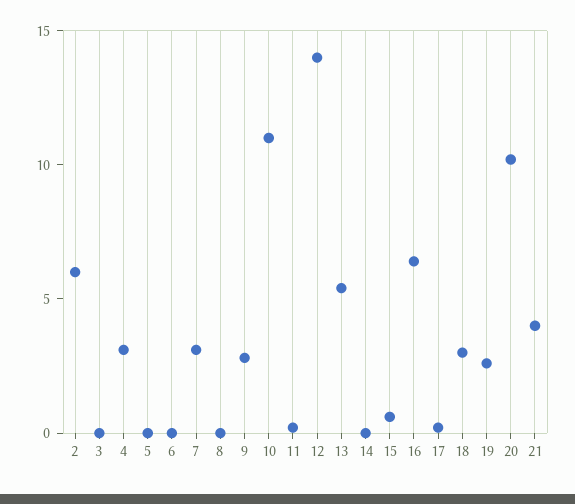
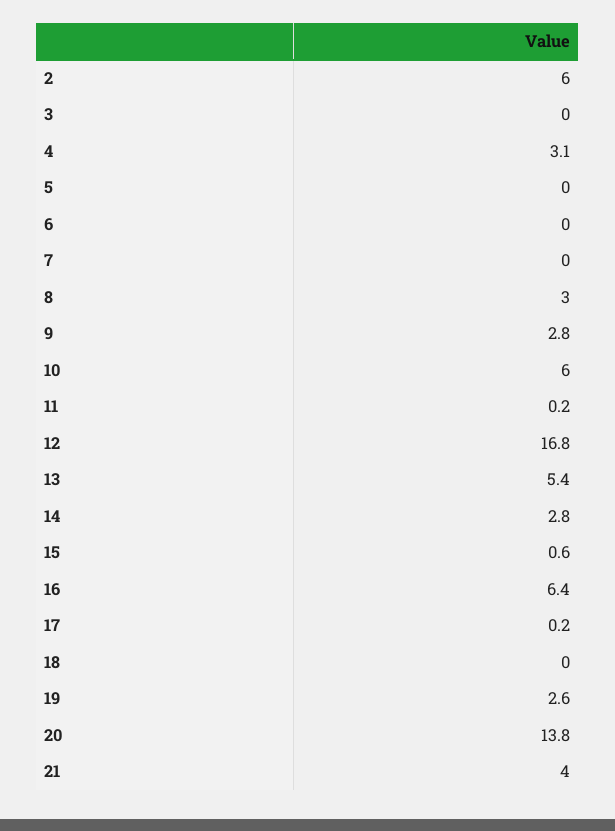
7: 3 -> 0
8: 0 -> 3
10: 11 -> 6
12: 14 -> 16.8
14: 0 -> 2.8
18: 3 -> 0
20: 10 -> 13.8

